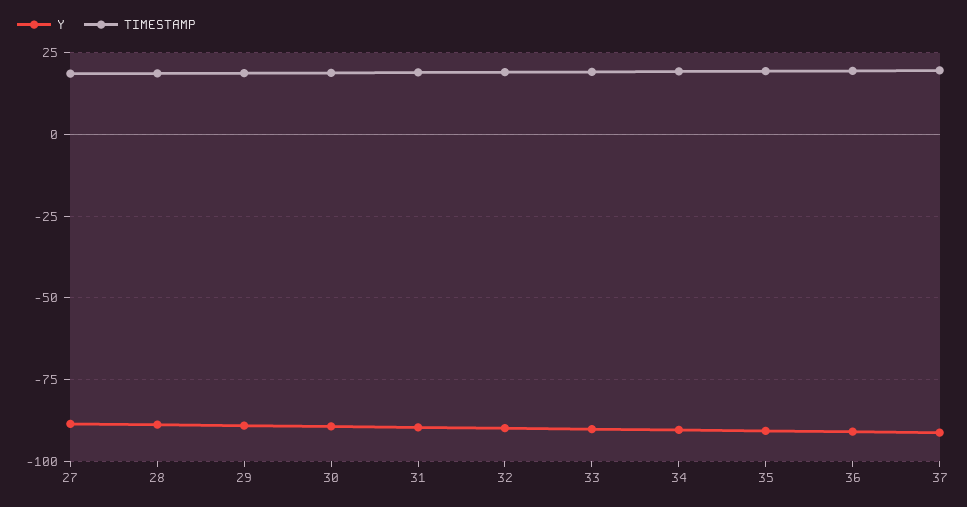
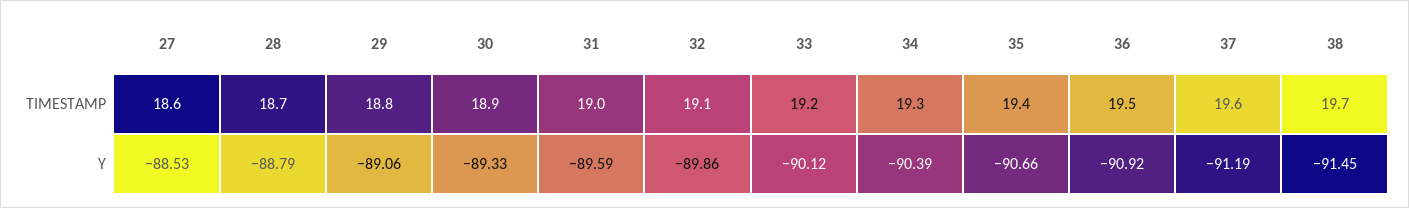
TIMESTAMP, 38: none -> 19.7
Y, 38: none -> -91.45

